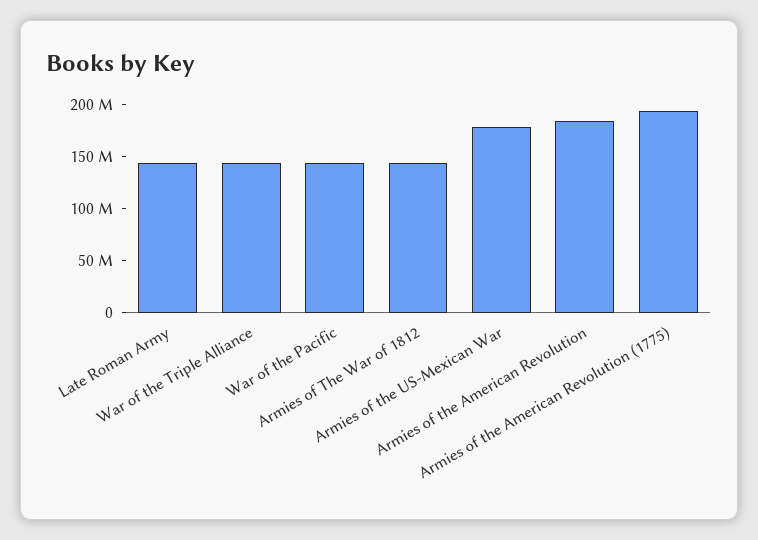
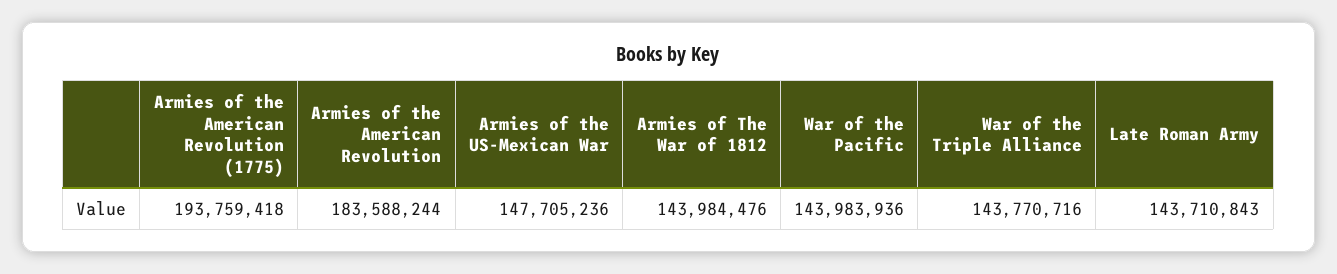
Armies of the US-Mexican War: 180000000 -> 147705236

